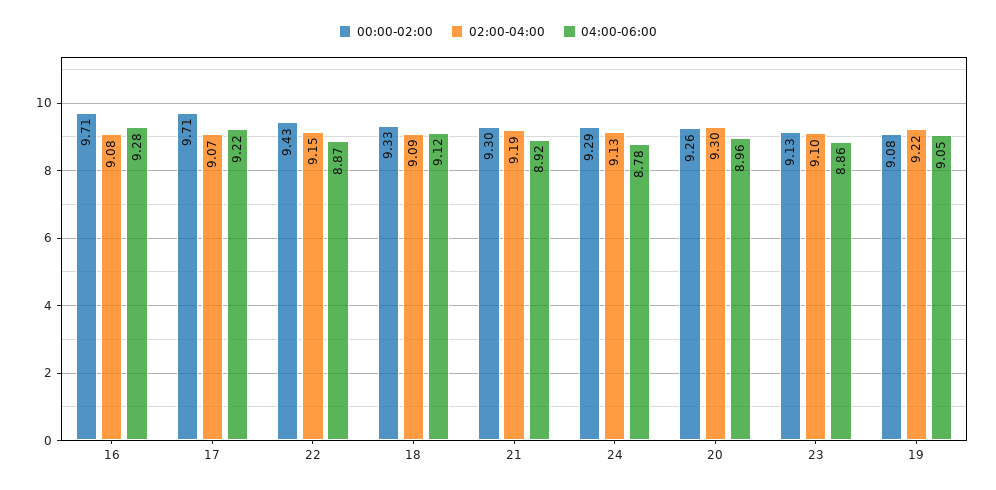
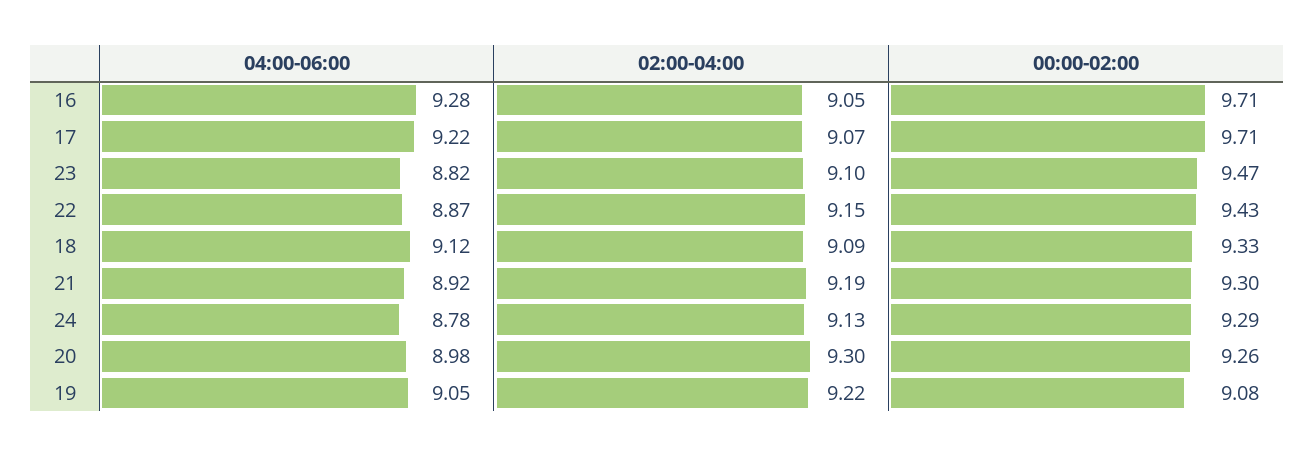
02:00-04:00, 16: 9.08 -> 9.05
04:00-06:00, 20: 8.96 -> 8.98
00:00-02:00, 23: 9.13 -> 9.47
04:00-06:00, 23: 8.86 -> 8.82

